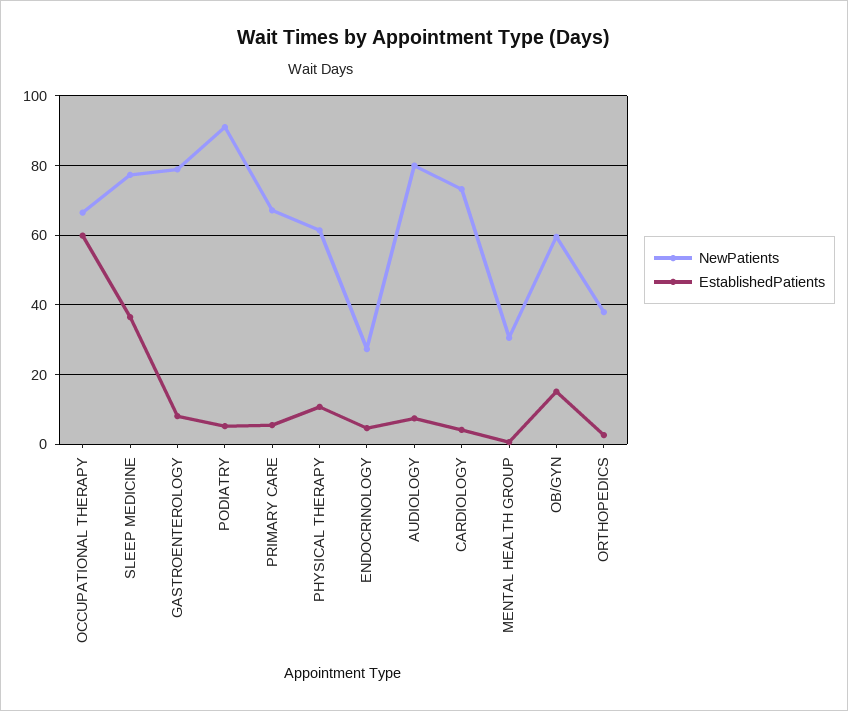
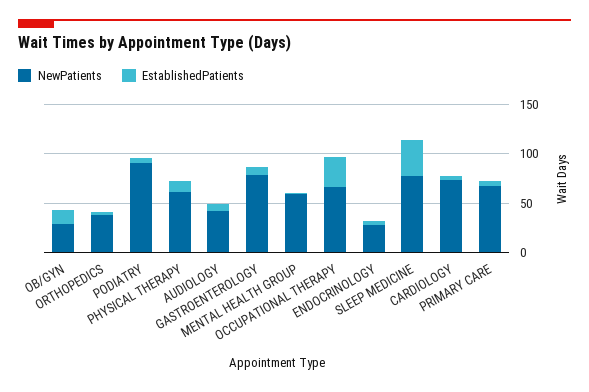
EstablishedPatients, OCCUPATIONAL THERAPY: 60 -> 30
NewPatients, AUDIOLOGY: 80 -> 40
NewPatients, MENTAL HEALTH GROUP: 30 -> 60
NewPatients, OB/GYN: 60 -> 30

